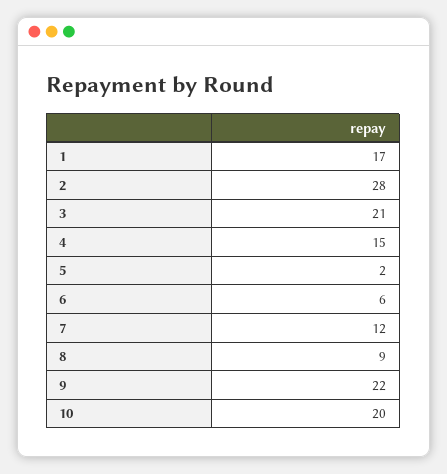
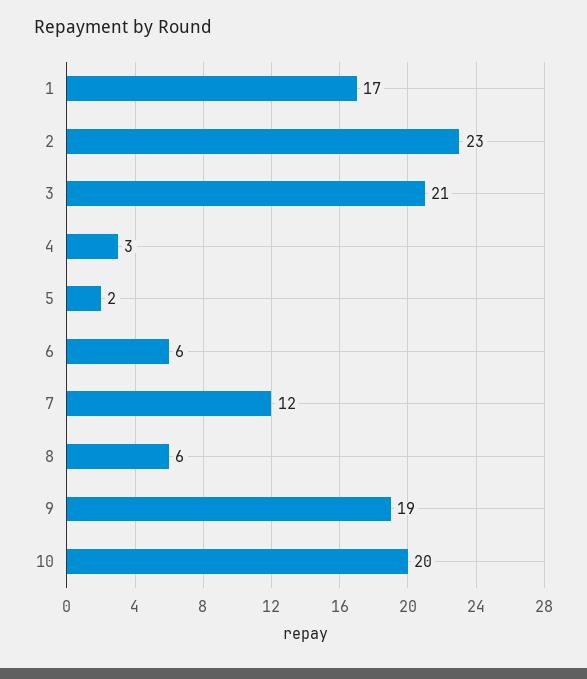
2: 28 -> 23
4: 15 -> 3
8: 9 -> 6
9: 22 -> 19

